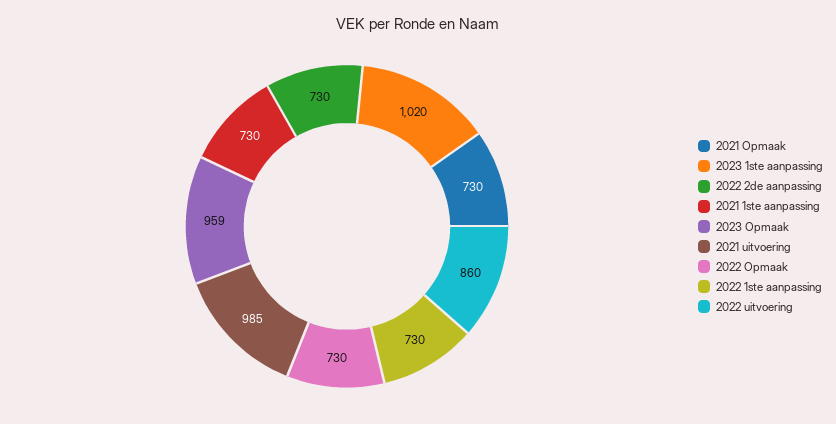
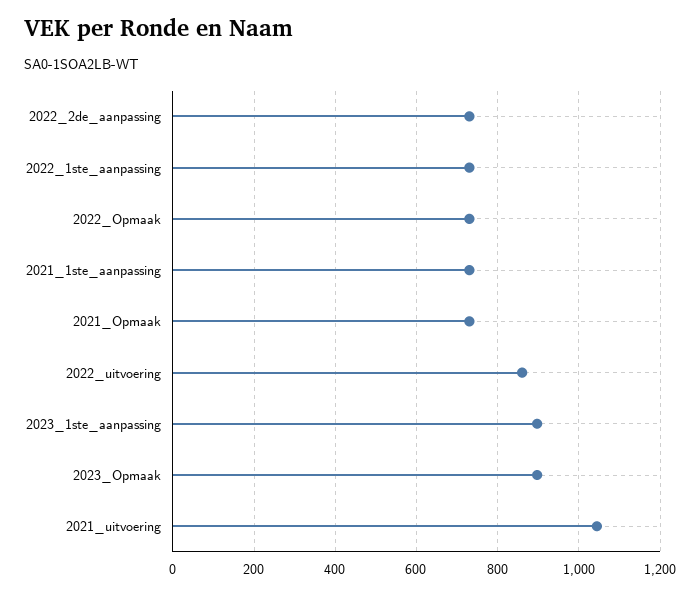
2023 1ste aanpassing: 1020 -> 900
2023 Opmaak: 959 -> 900
2021 uitvoering: 985 -> 1040

